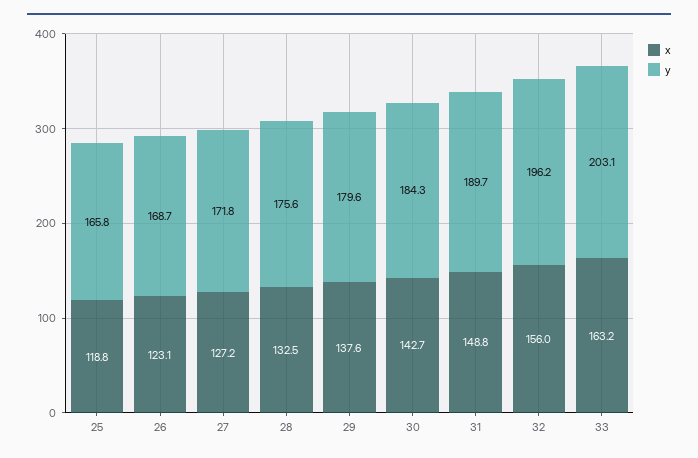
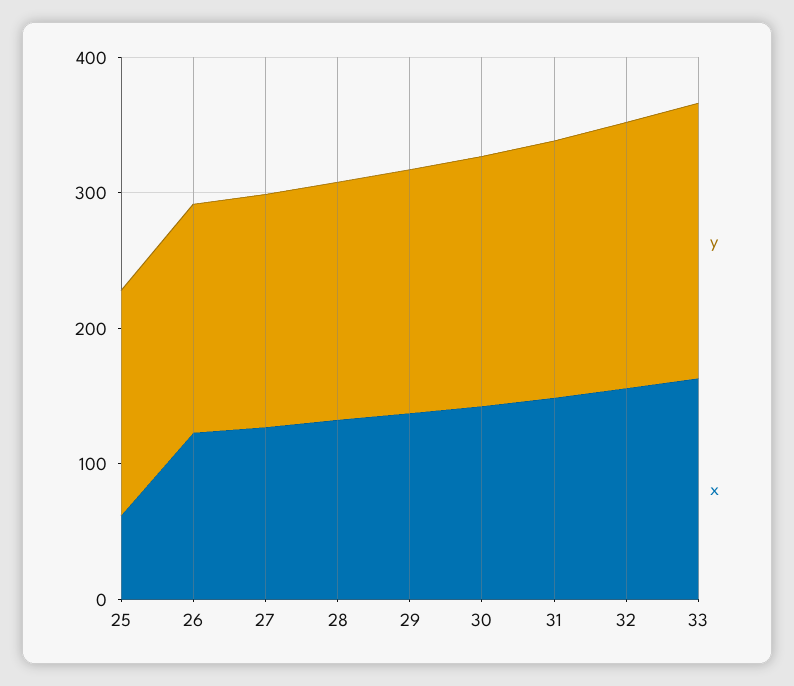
x, 25: 118.8 -> 60

